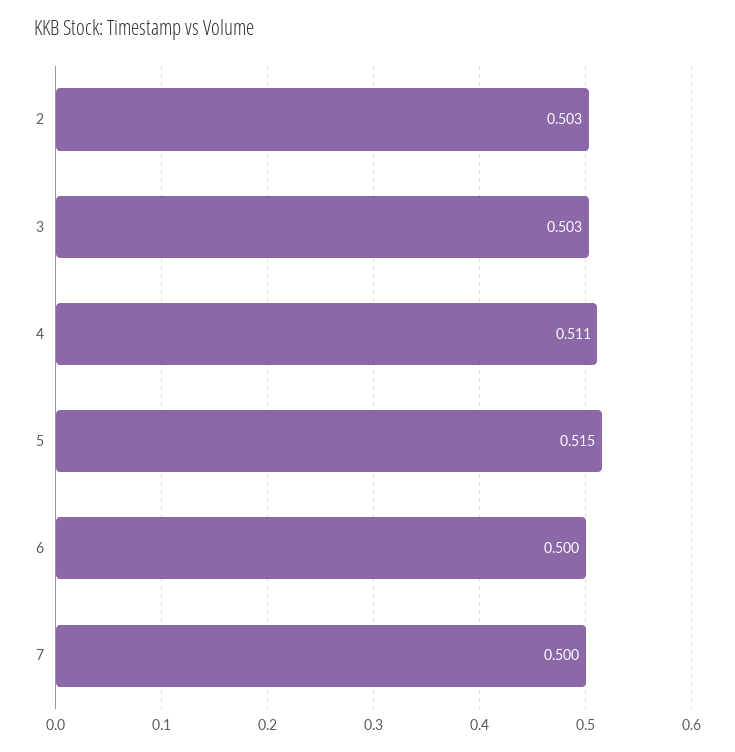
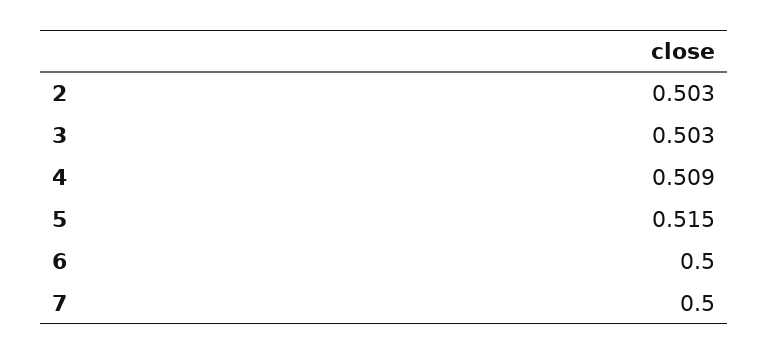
4: 0.511 -> 0.509

